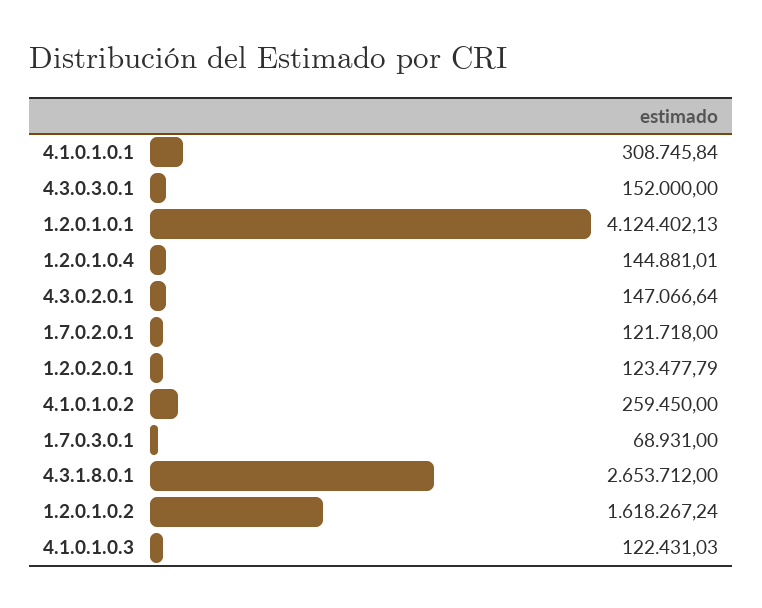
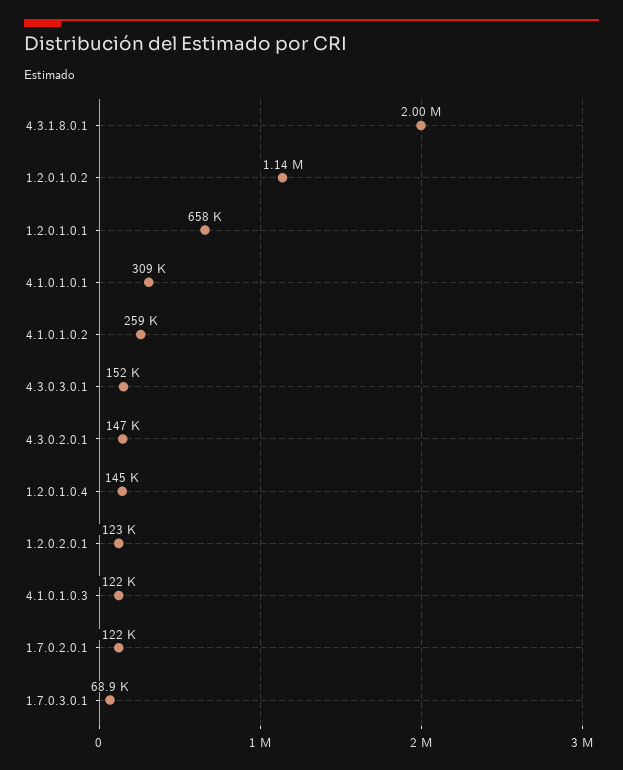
1.2.0.1.0.1: 4124402.13 -> 658000
4.3.1.8.0.1: 2653712 -> 2000000
1.2.0.1.0.2: 1618267.24 -> 1140000

